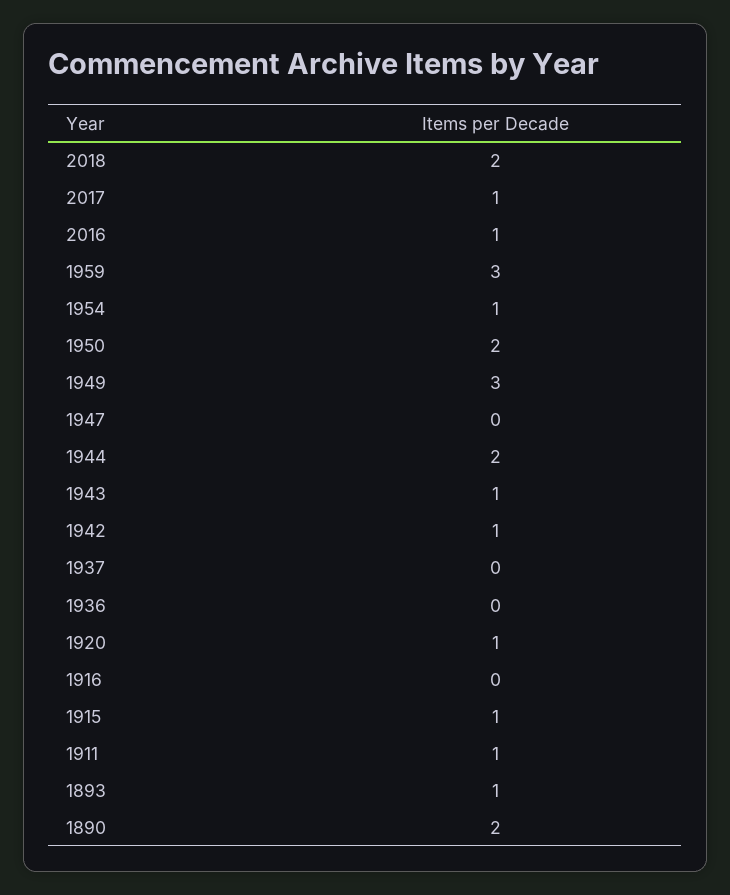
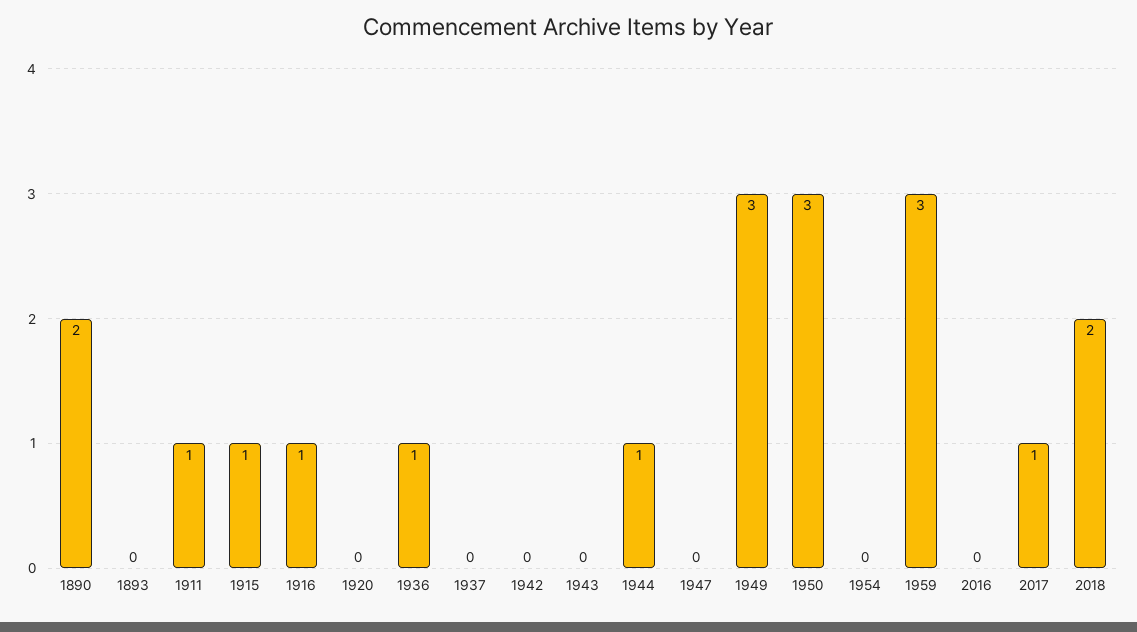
2016: 1 -> 0
1954: 1 -> 0
1950: 2 -> 3
1944: 2 -> 1
1943: 1 -> 0
1942: 1 -> 0
1936: 0 -> 1
1920: 1 -> 0
1916: 0 -> 1
1893: 1 -> 0

